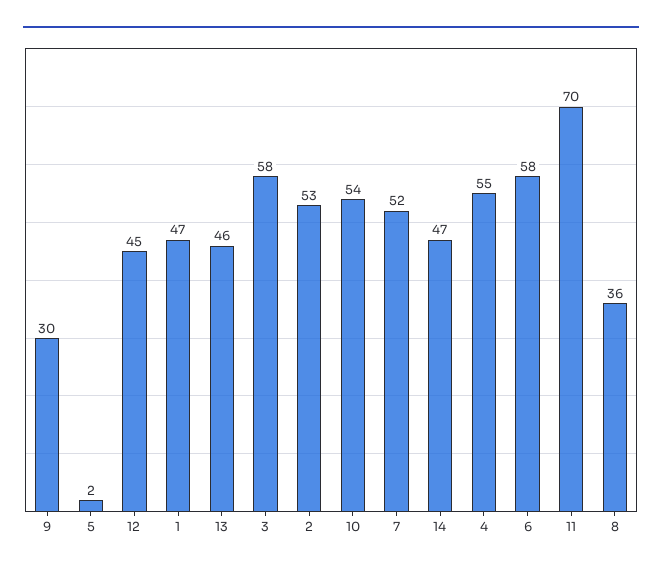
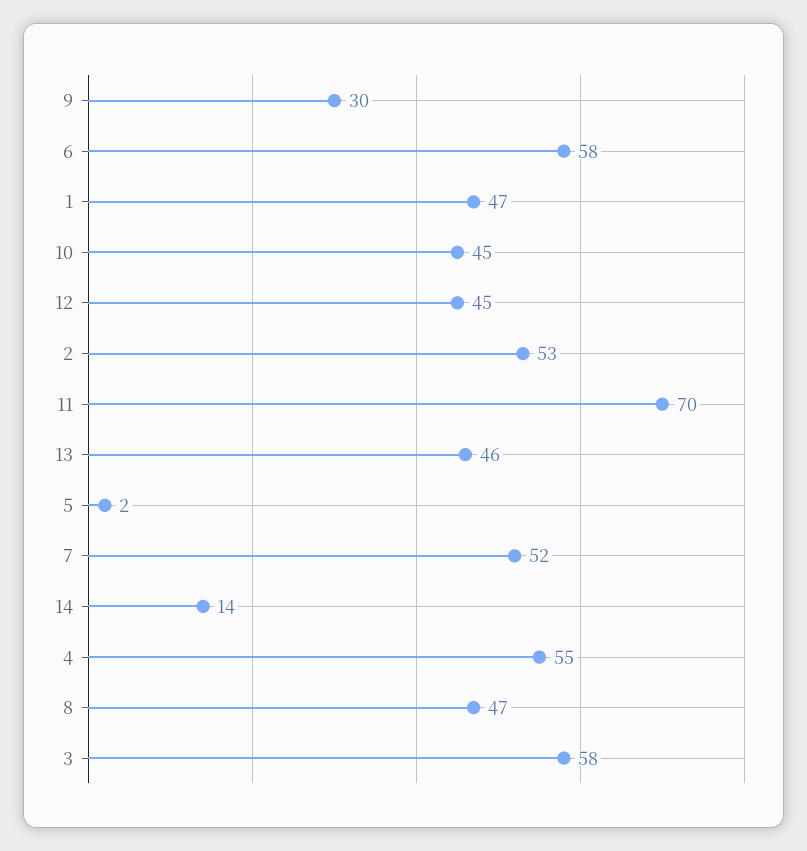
10: 54 -> 45
14: 47 -> 14
8: 36 -> 47

